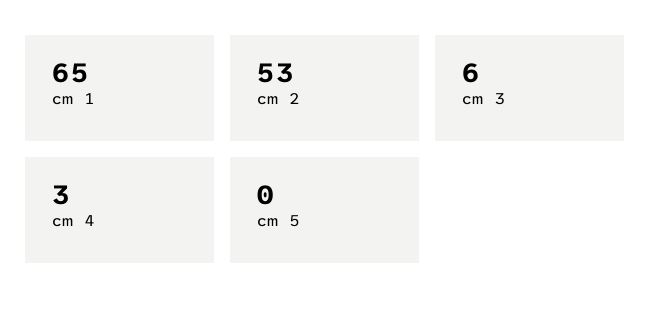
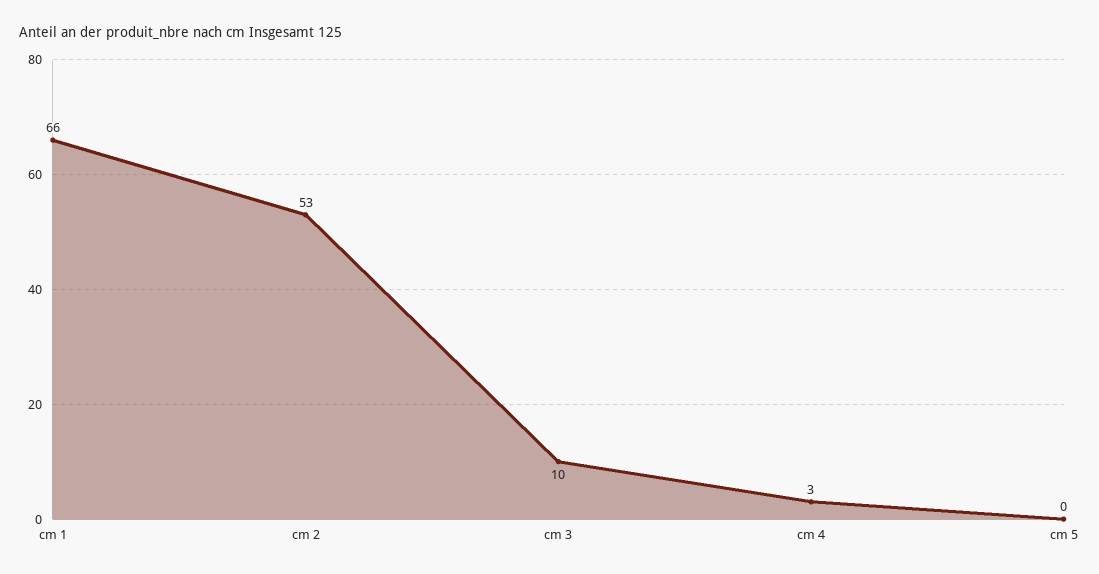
cm 1: 65 -> 66
cm 3: 6 -> 10

